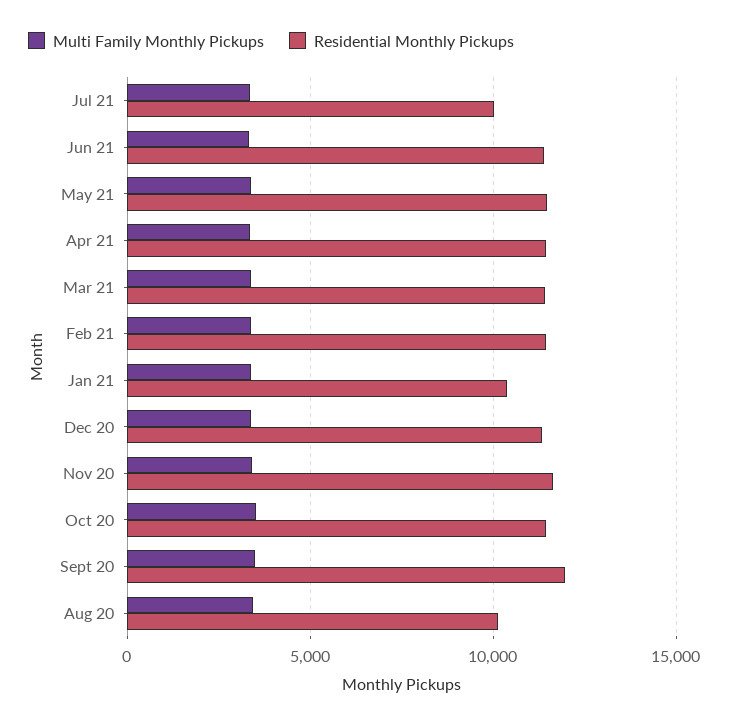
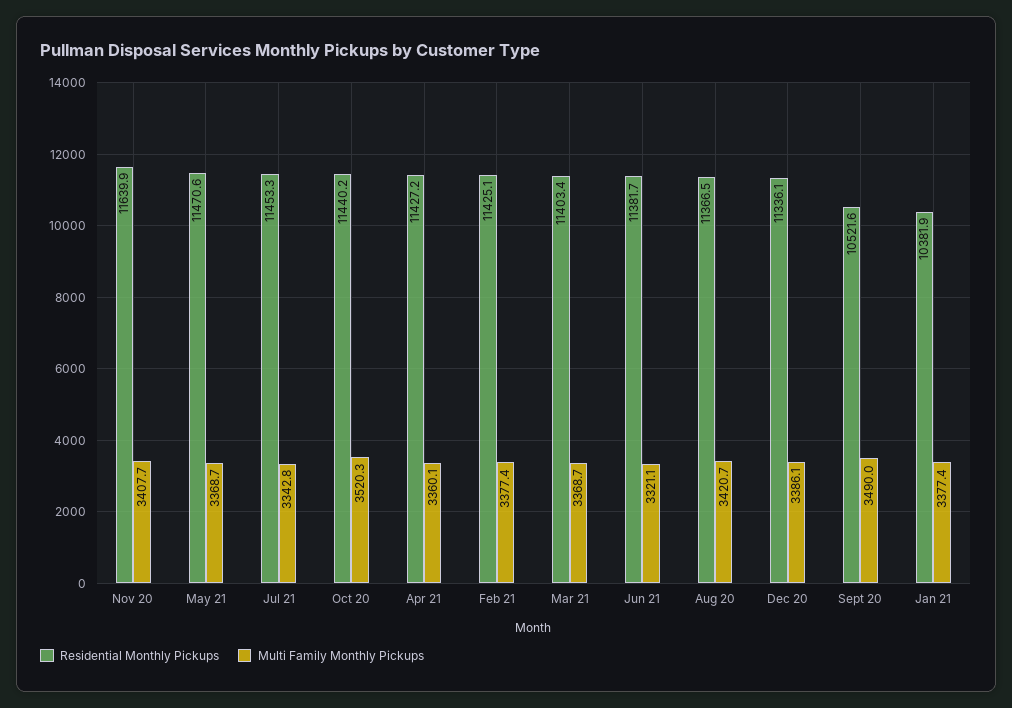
Residential Monthly Pickups, Jul 21: 10000 -> 11453.3
Residential Monthly Pickups, Sept 20: 12000 -> 10521.6
Residential Monthly Pickups, Aug 20: 10000 -> 11366.5

